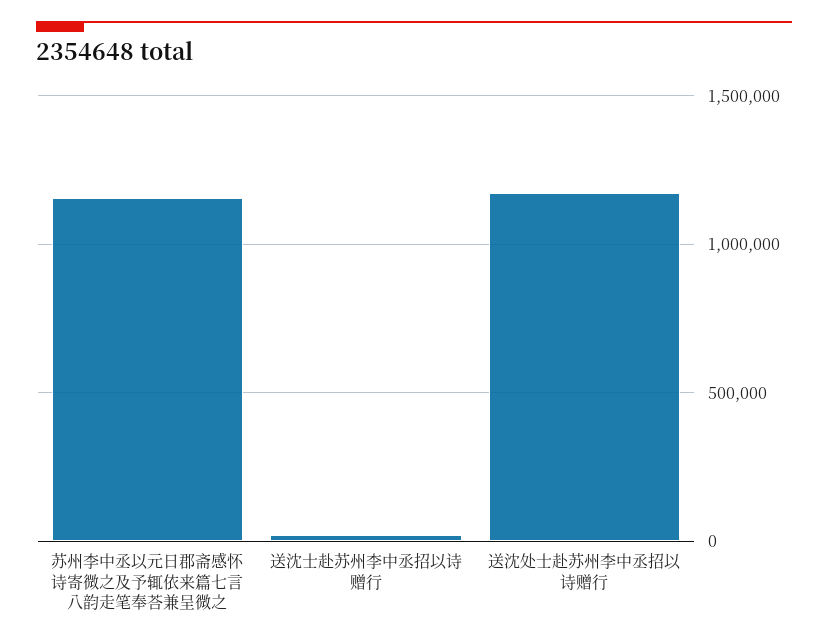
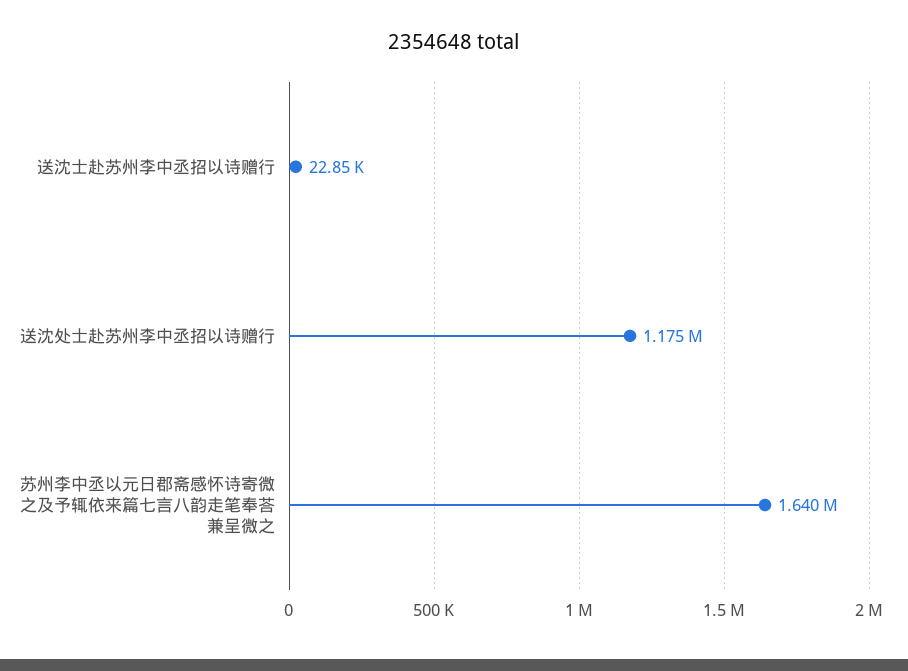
苏州李中丞以元日郡斋感怀诗寄微之及予辄依来篇七言八韵走笔奉荅兼呈微之: 1150000 -> 1640000

